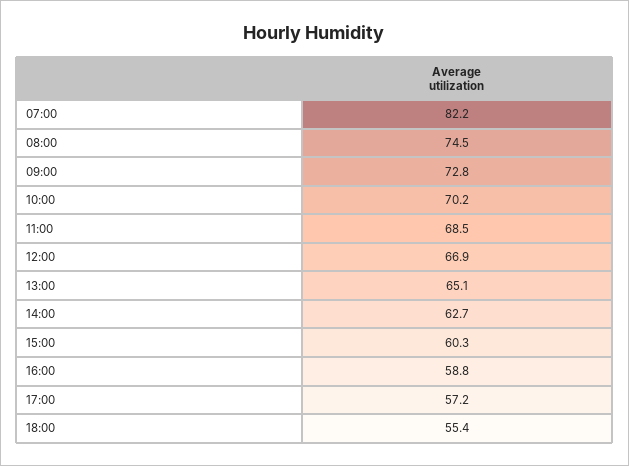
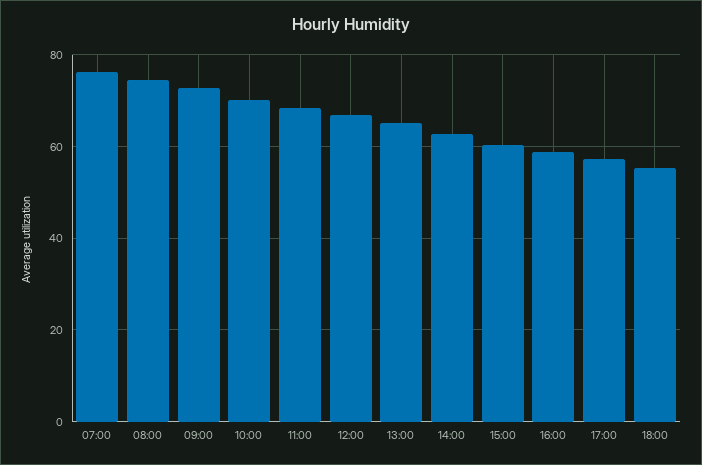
07:00: 82.2 -> 76

